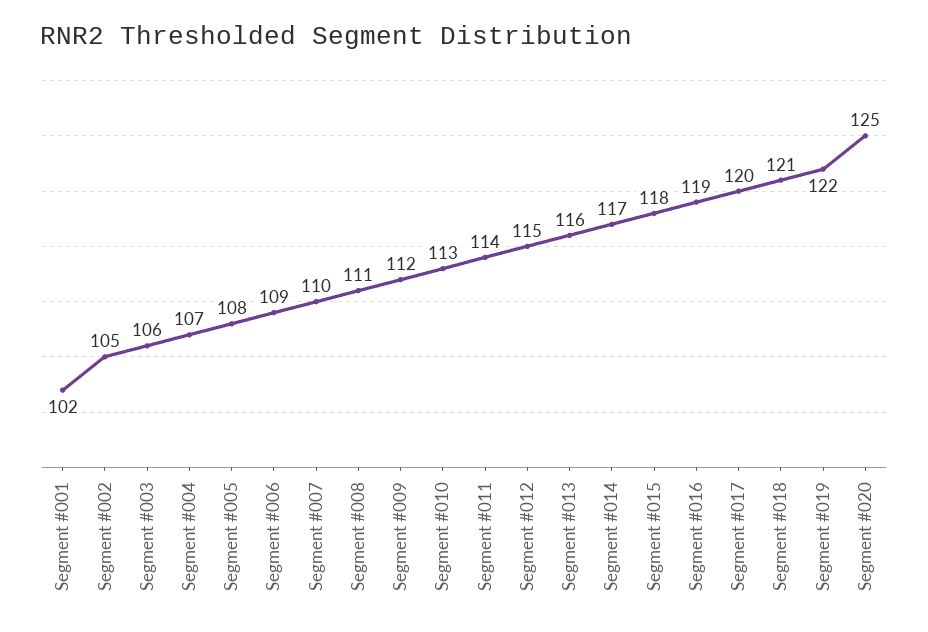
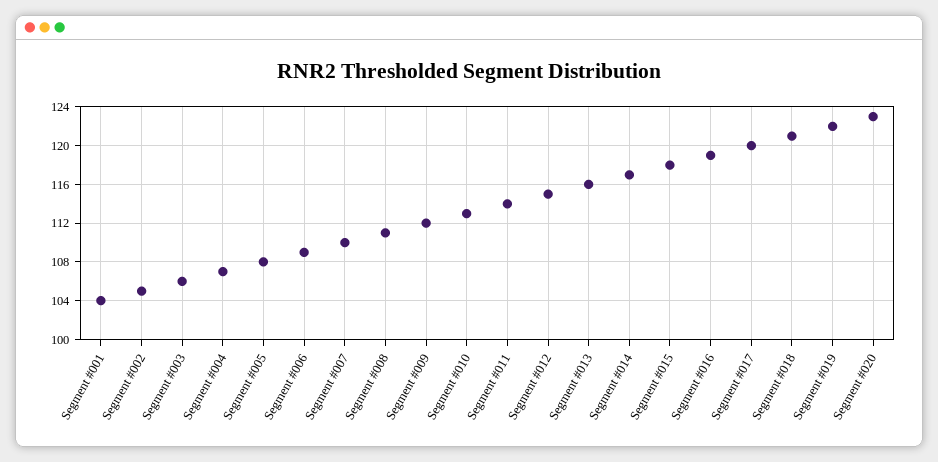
Segment #001: 102 -> 104
Segment #020: 125 -> 123

